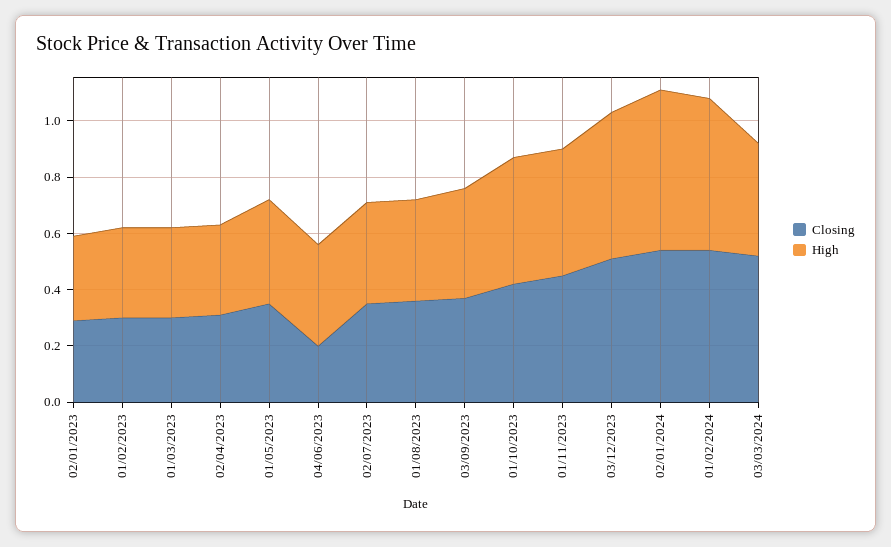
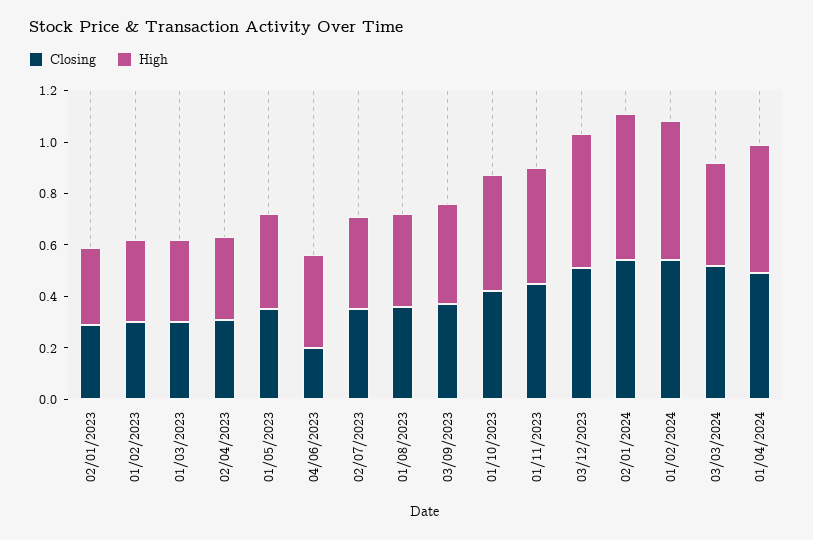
Closing, 01/04/2024: none -> 0.5
High, 01/04/2024: none -> 0.5

